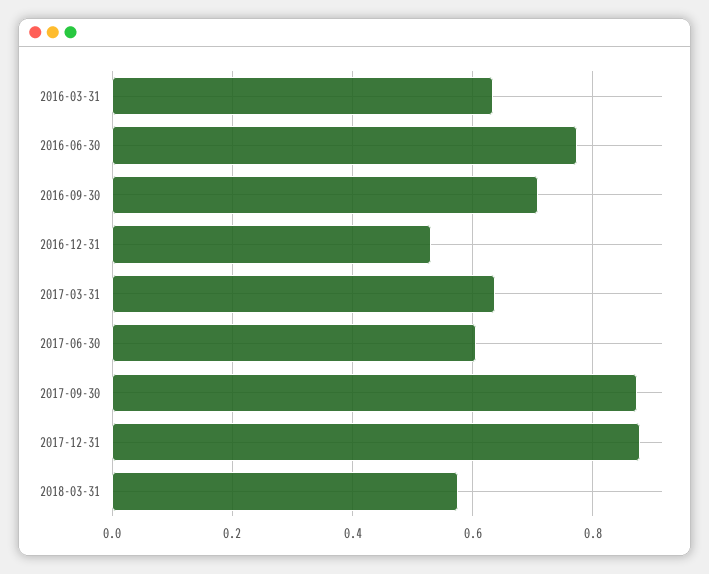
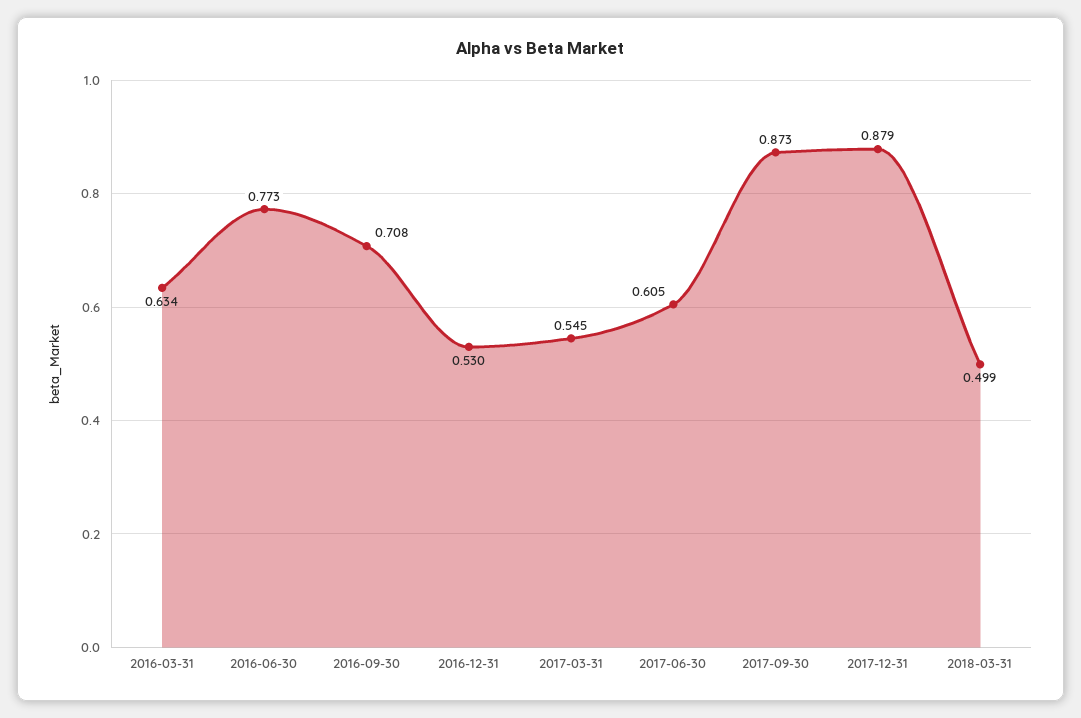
2017-03-31: 0.64 -> 0.545
2018-03-31: 0.58 -> 0.499

